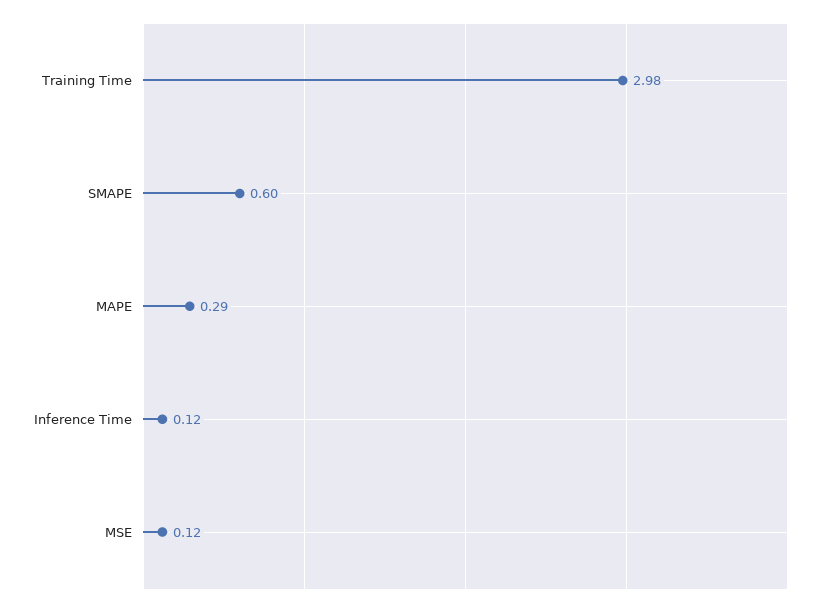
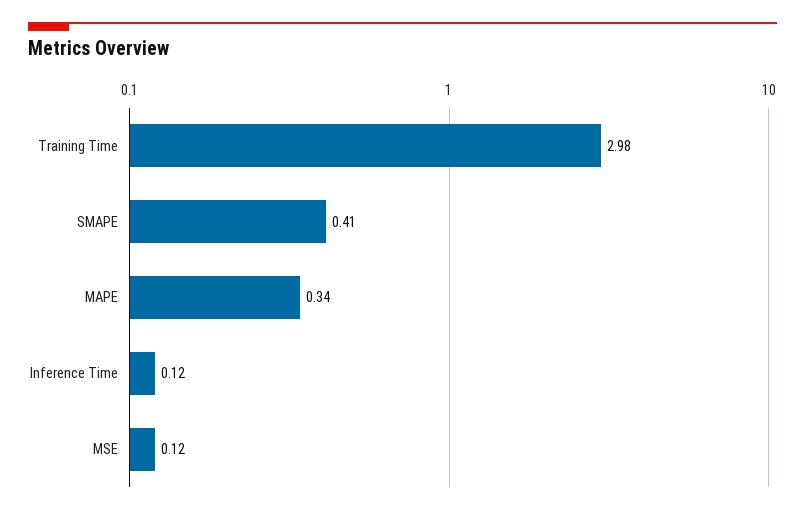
SMAPE: 0.6 -> 0.41
MAPE: 0.29 -> 0.34

